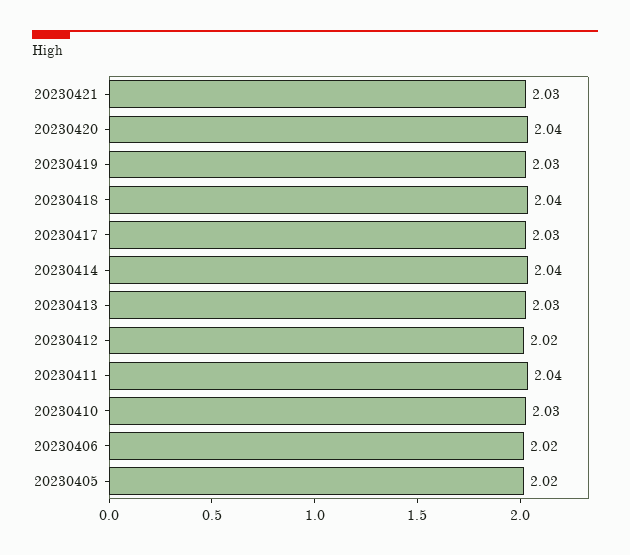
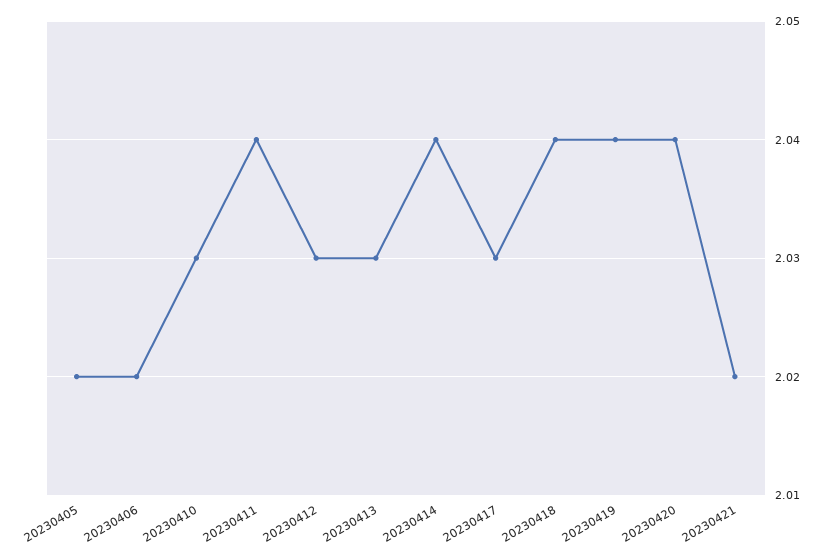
20230421: 2.03 -> 2.02
20230419: 2.03 -> 2.04
20230412: 2.02 -> 2.03

